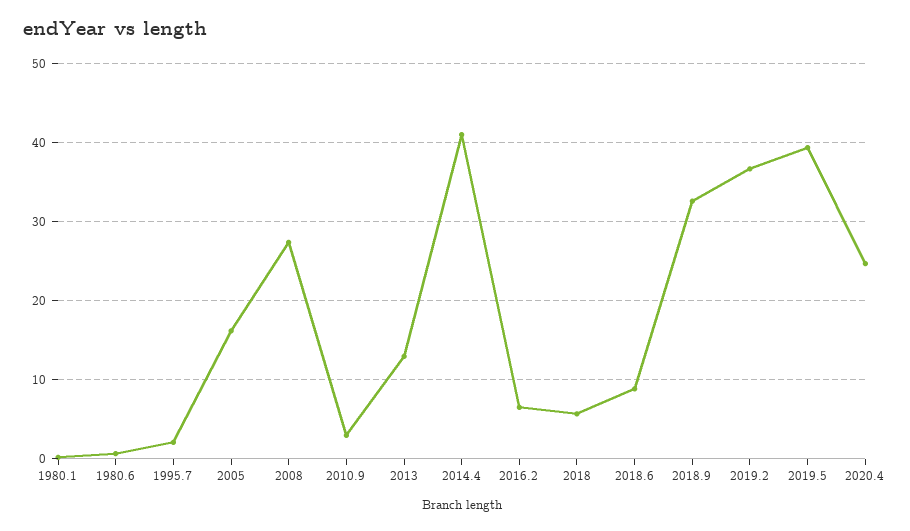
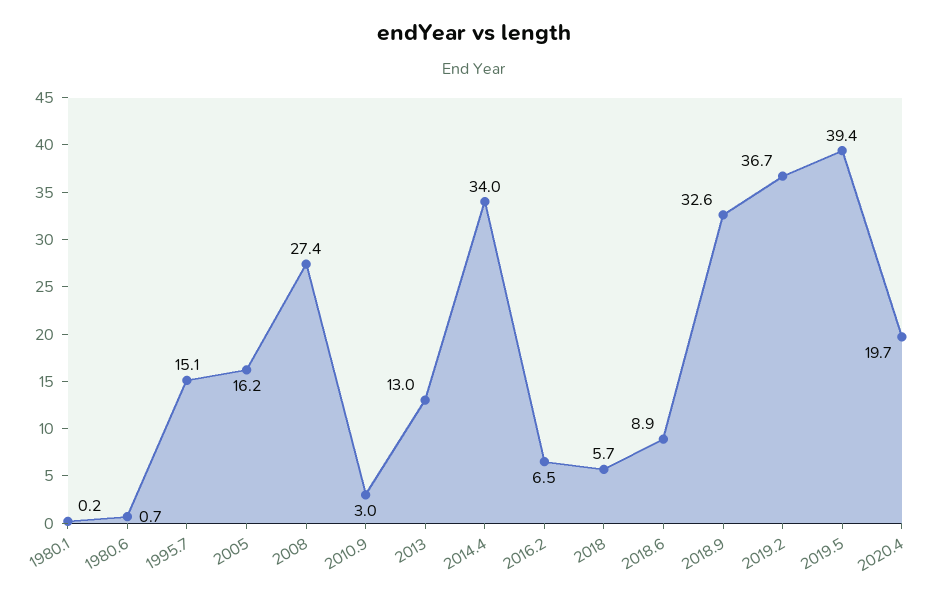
1995.7: 2 -> 15.1
2014.4: 41 -> 34
2020.4: 25 -> 19.7

